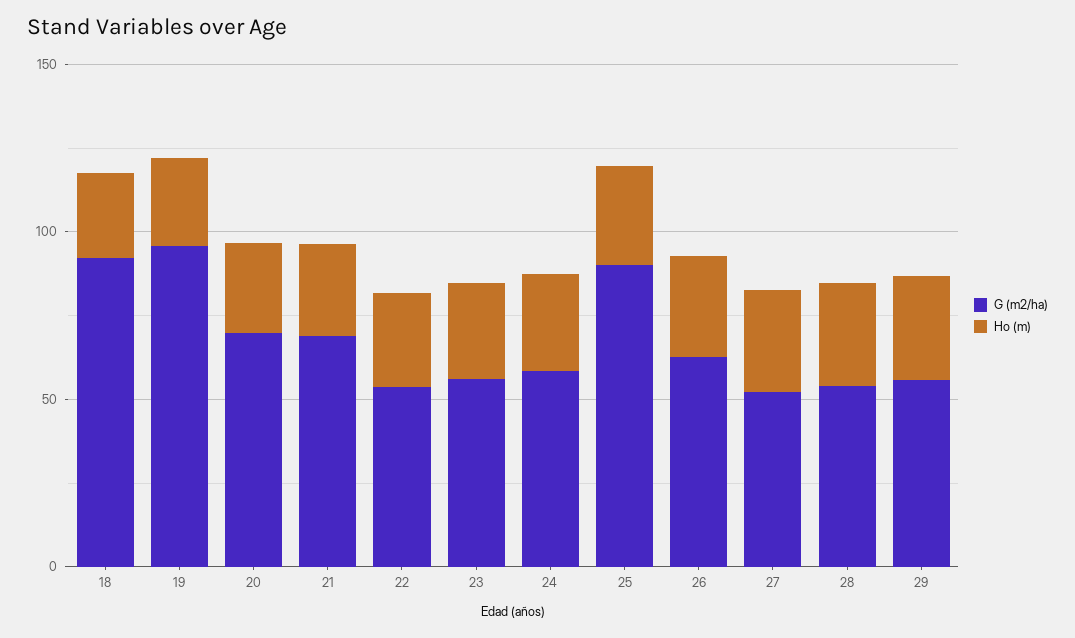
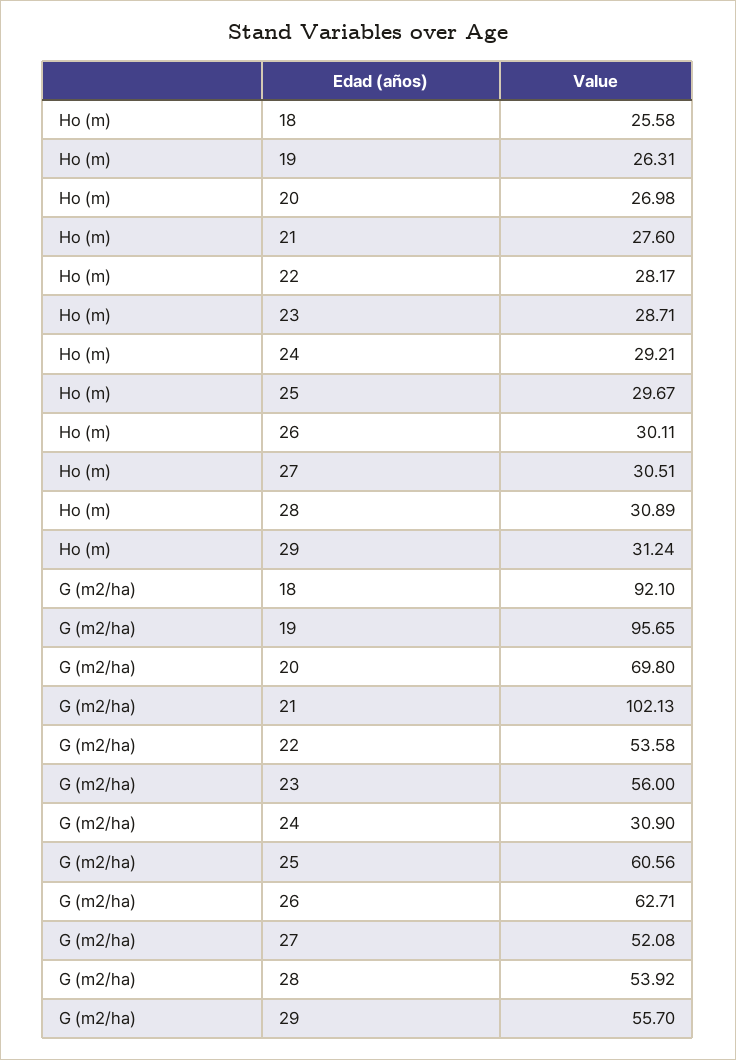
G (m2/ha), 21: 70 -> 102.13
G (m2/ha), 24: 60 -> 30.9
G (m2/ha), 25: 90 -> 60.56

